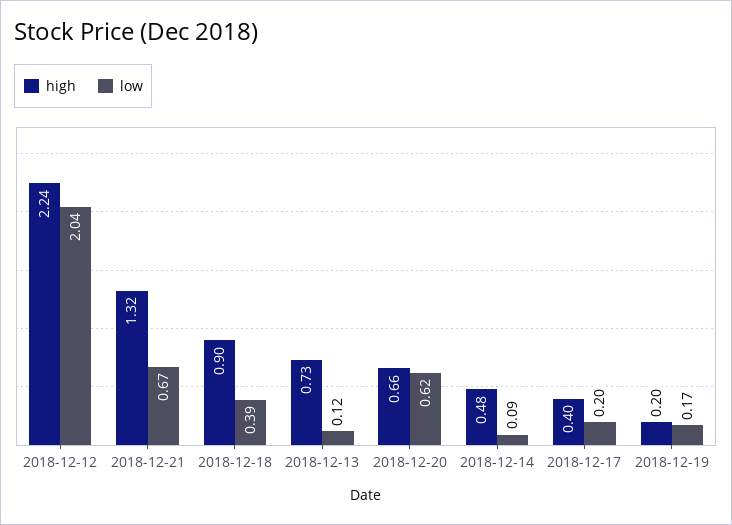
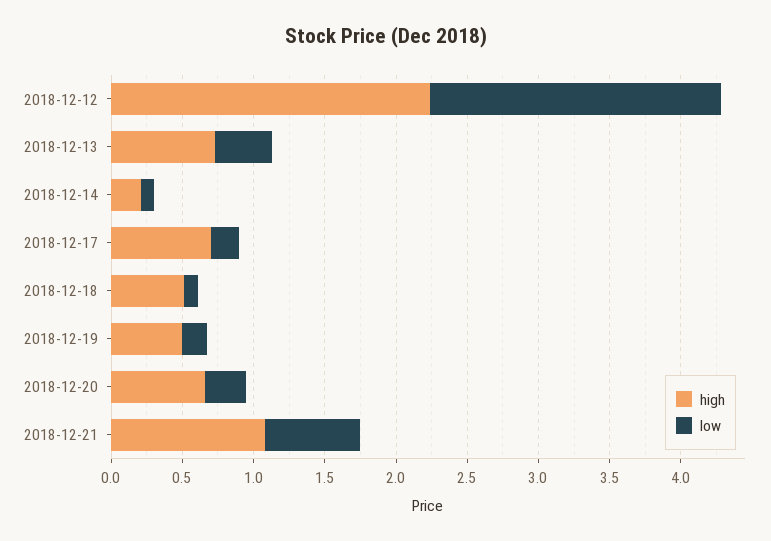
high, 2018-12-21: 1.32 -> 1.1
high, 2018-12-18: 0.9 -> 0.5
low, 2018-12-18: 0.39 -> 0.1
low, 2018-12-13: 0.12 -> 0.4
low, 2018-12-20: 0.62 -> 0.3
high, 2018-12-14: 0.48 -> 0.2
high, 2018-12-17: 0.4 -> 0.7
high, 2018-12-19: 0.2 -> 0.5

